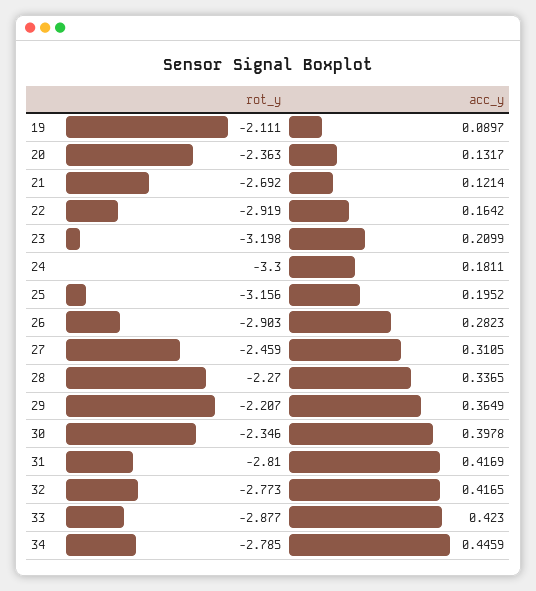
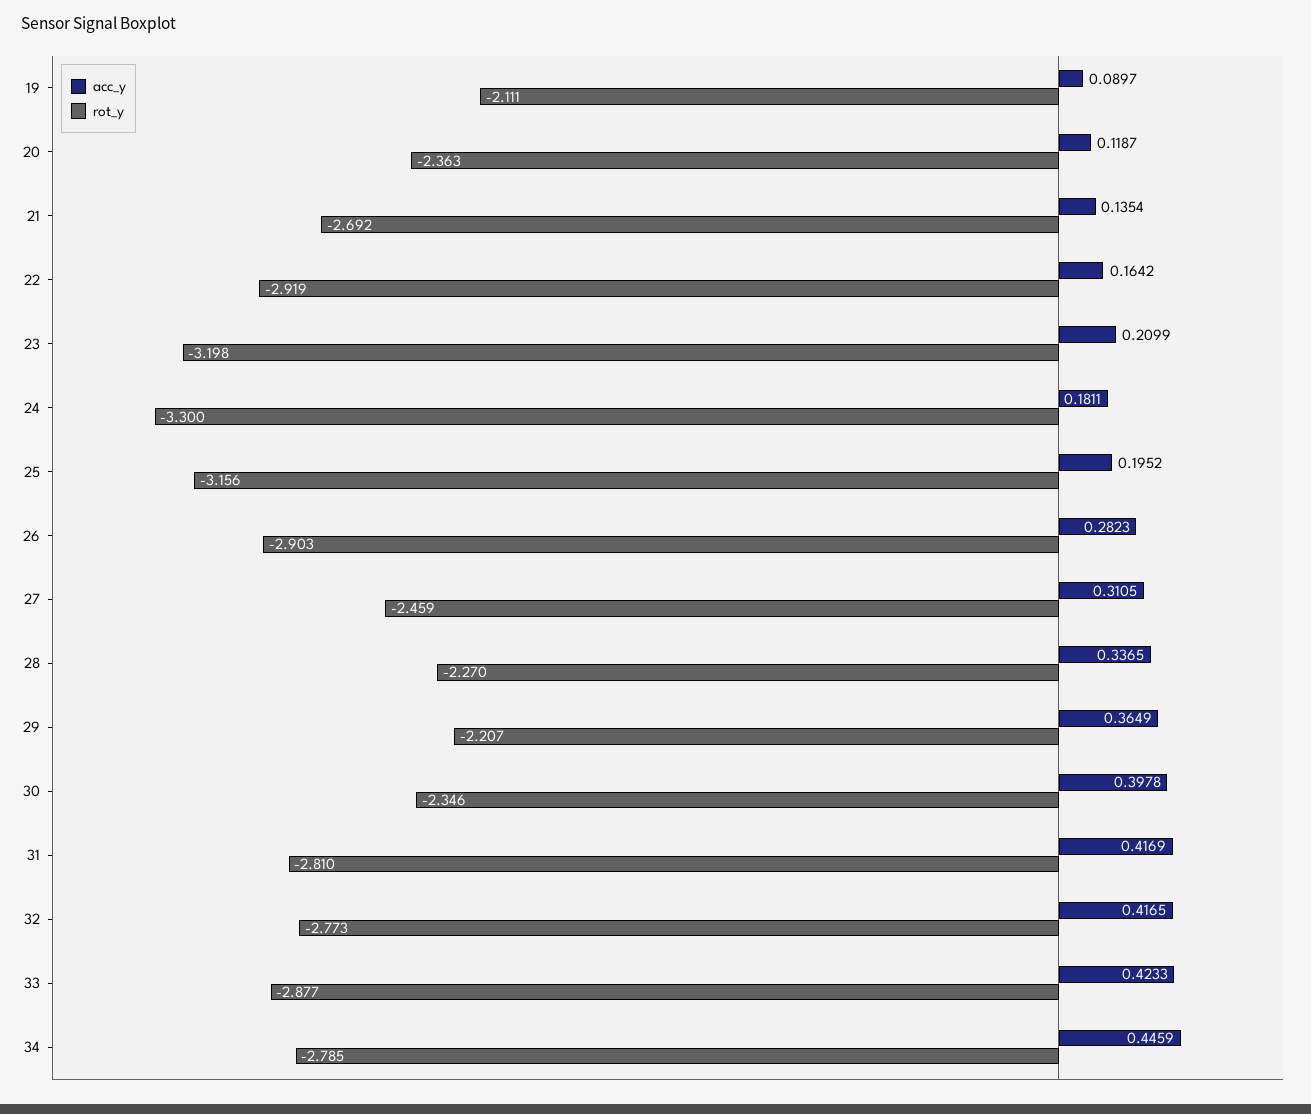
acc_y, 20: 0.1317 -> 0.1187
acc_y, 21: 0.1214 -> 0.1354
acc_y, 33: 0.423 -> 0.4233

